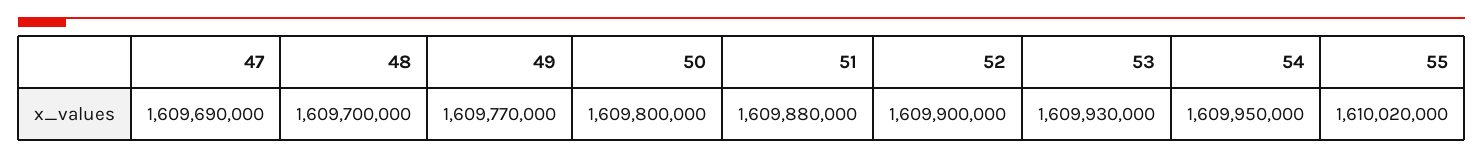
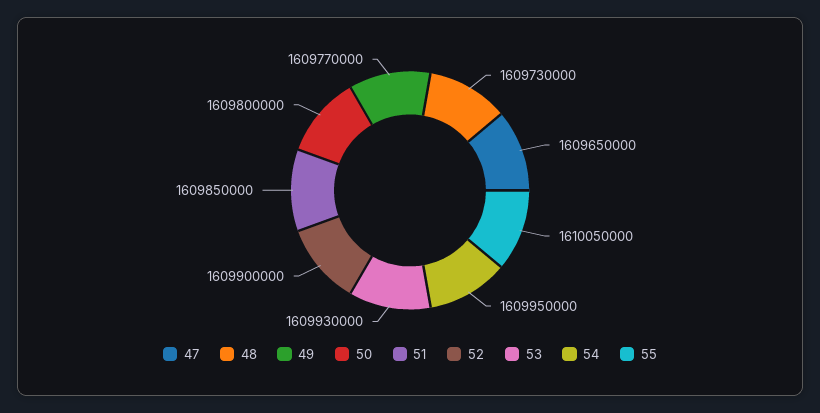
47: 1609690000 -> 1609650000
48: 1609700000 -> 1609730000
51: 1609880000 -> 1609850000
55: 1610020000 -> 1610050000

